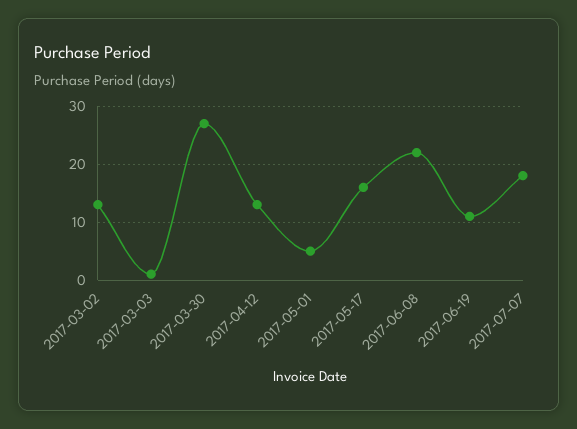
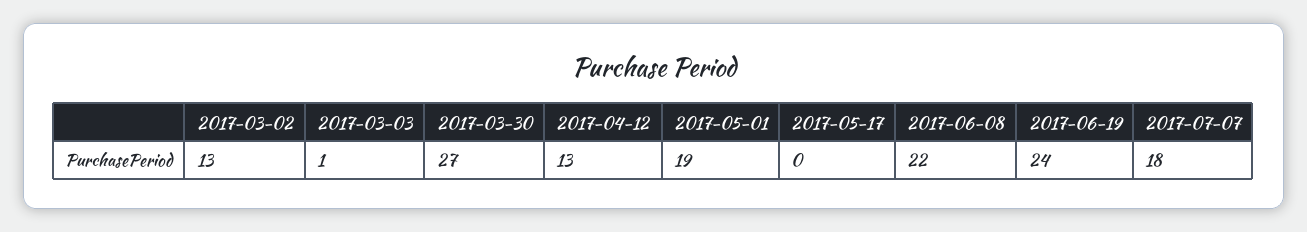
2017-05-01: 5 -> 19
2017-05-17: 15 -> 0
2017-06-19: 10 -> 24

